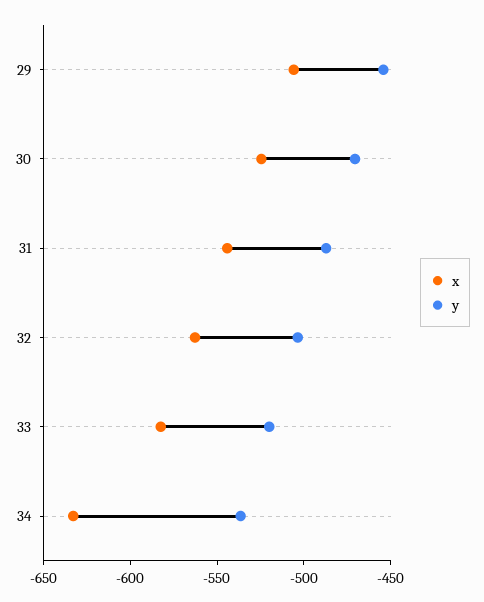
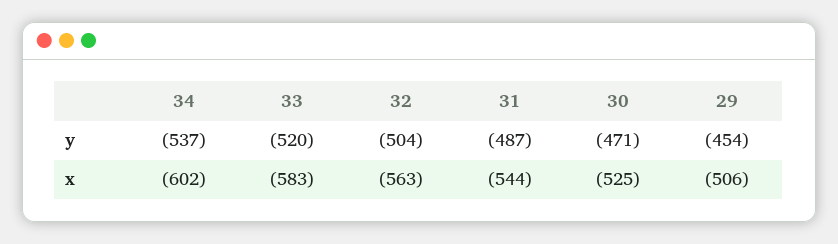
x, 34: -630 -> -602

